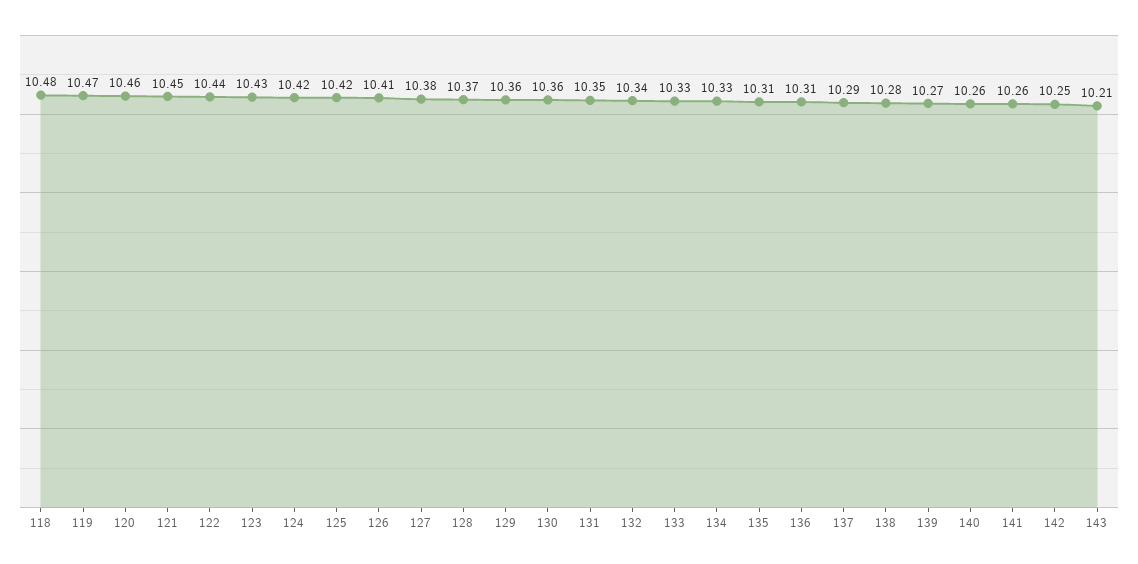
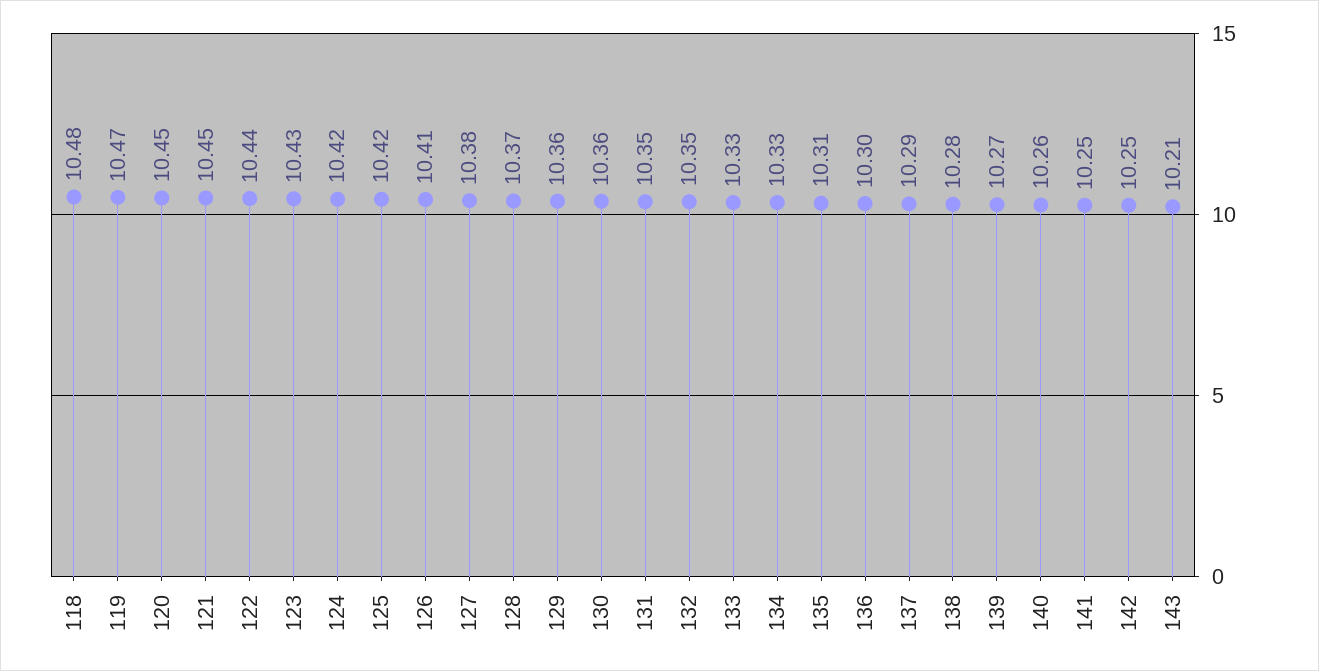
120: 10.46 -> 10.45
132: 10.34 -> 10.35
136: 10.31 -> 10.3
141: 10.26 -> 10.25

